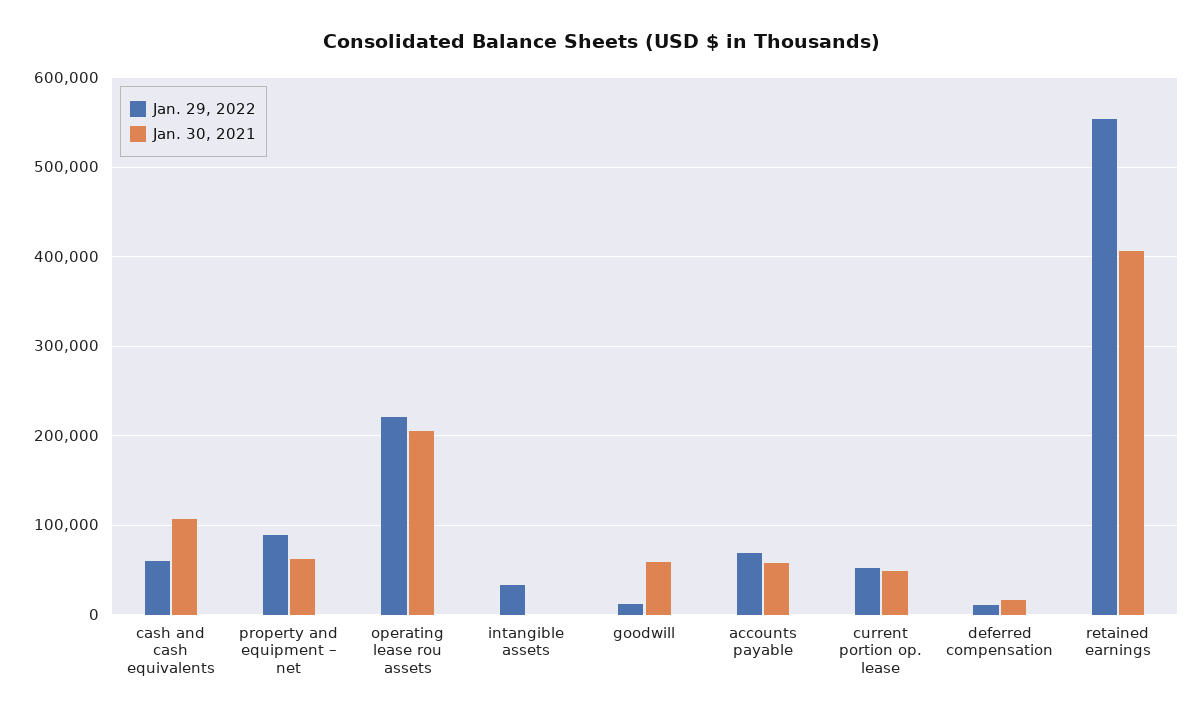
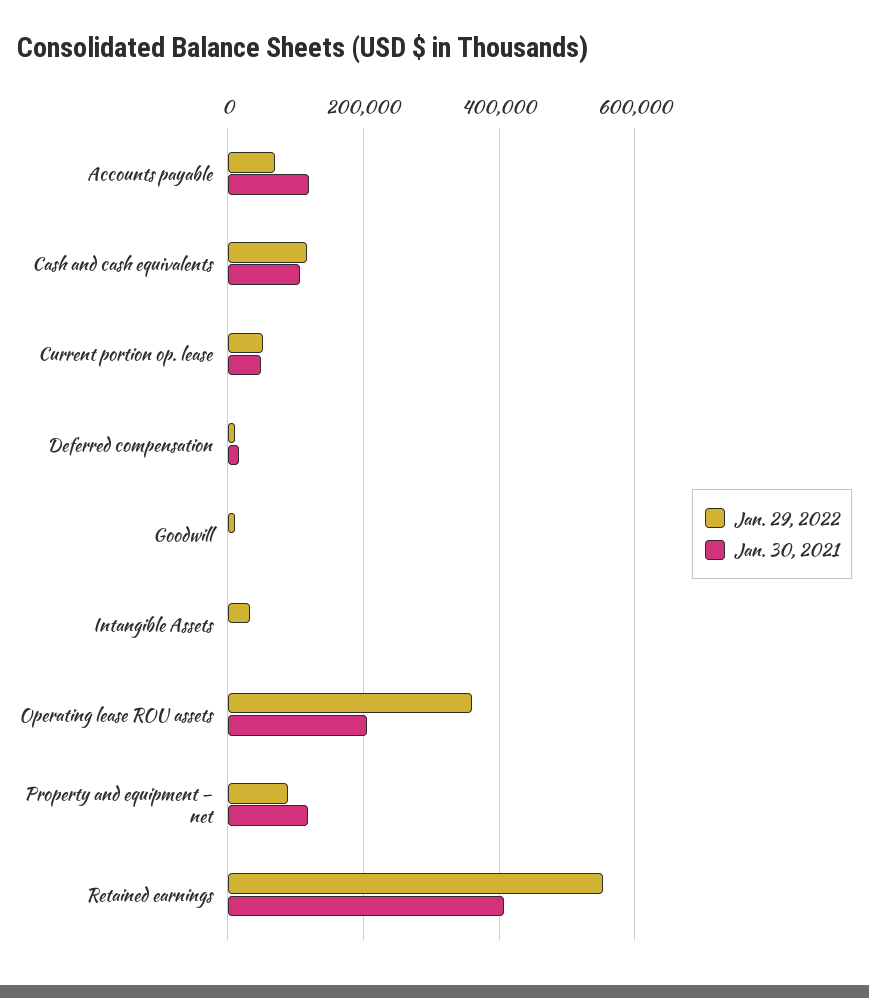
Jan. 29, 2022, cash and cash equivalents: 60000 -> 120000
Jan. 30, 2021, property and equipment – net: 60000 -> 120000
Jan. 29, 2022, operating lease rou assets: 220000 -> 360000
Jan. 30, 2021, goodwill: 60000 -> 0
Jan. 30, 2021, accounts payable: 60000 -> 120000

